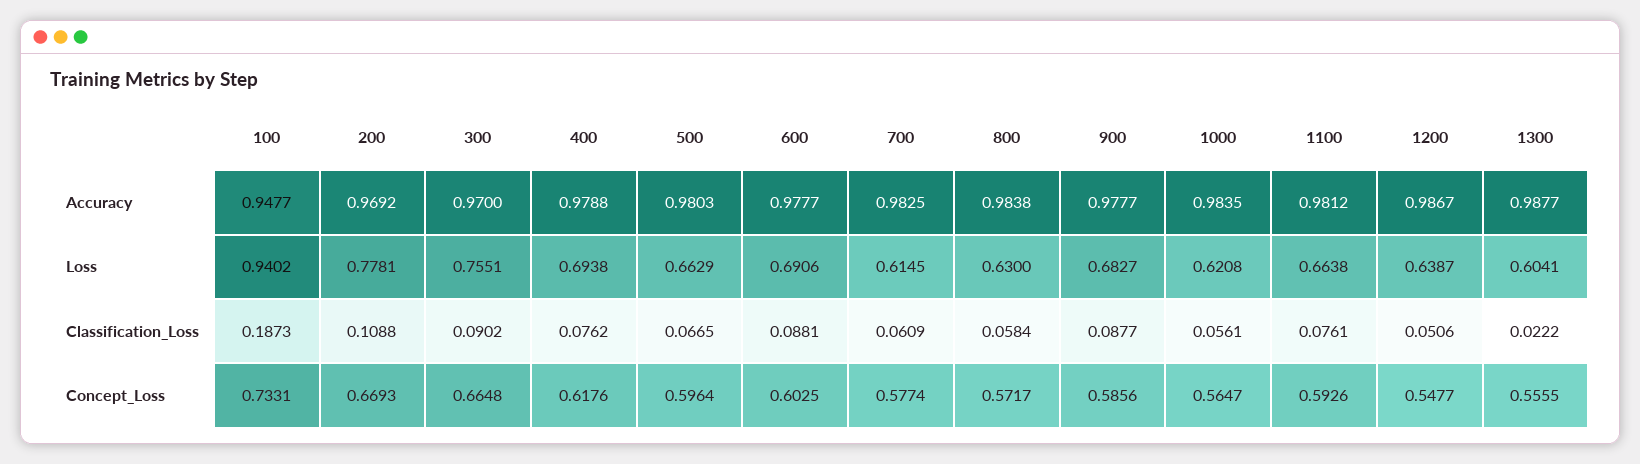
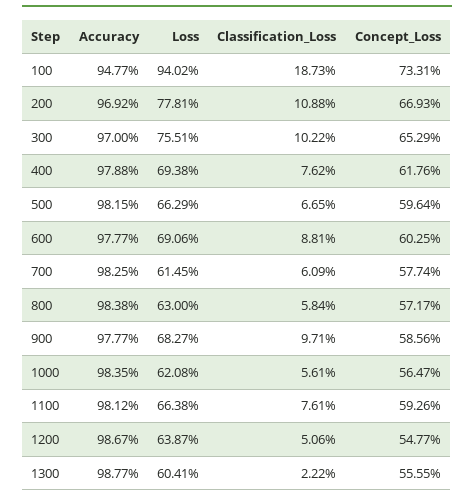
500, Accuracy: 0.9803 -> 0.9815
300, Classification_Loss: 0.0902 -> 0.1022
900, Classification_Loss: 0.0877 -> 0.0971
300, Concept_Loss: 0.6648 -> 0.6529

